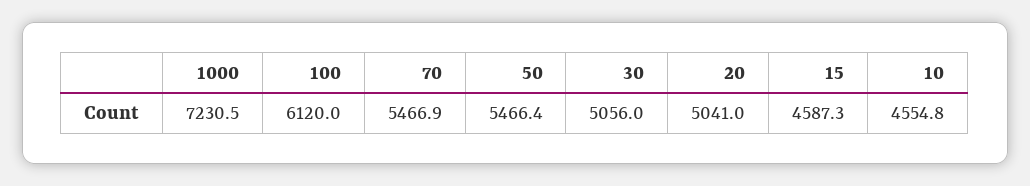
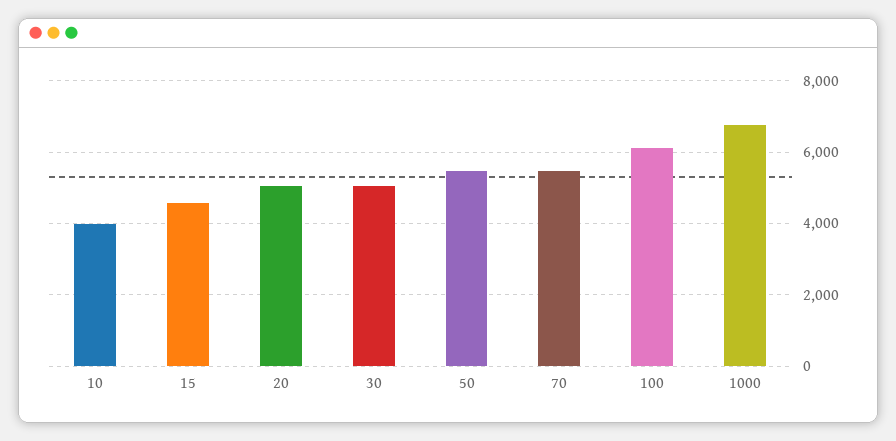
1000: 7230.5 -> 6800
10: 4554.8 -> 4000

